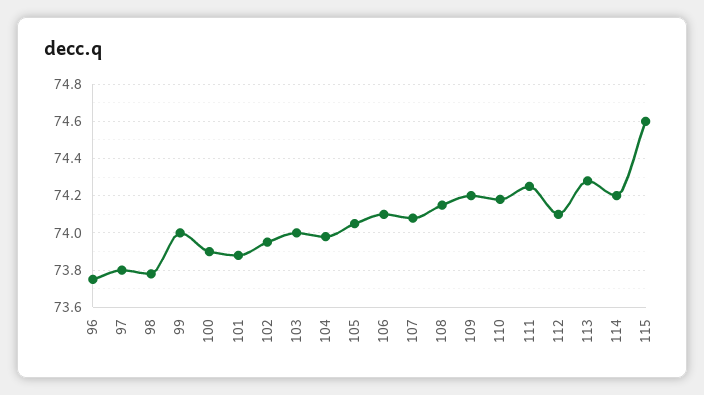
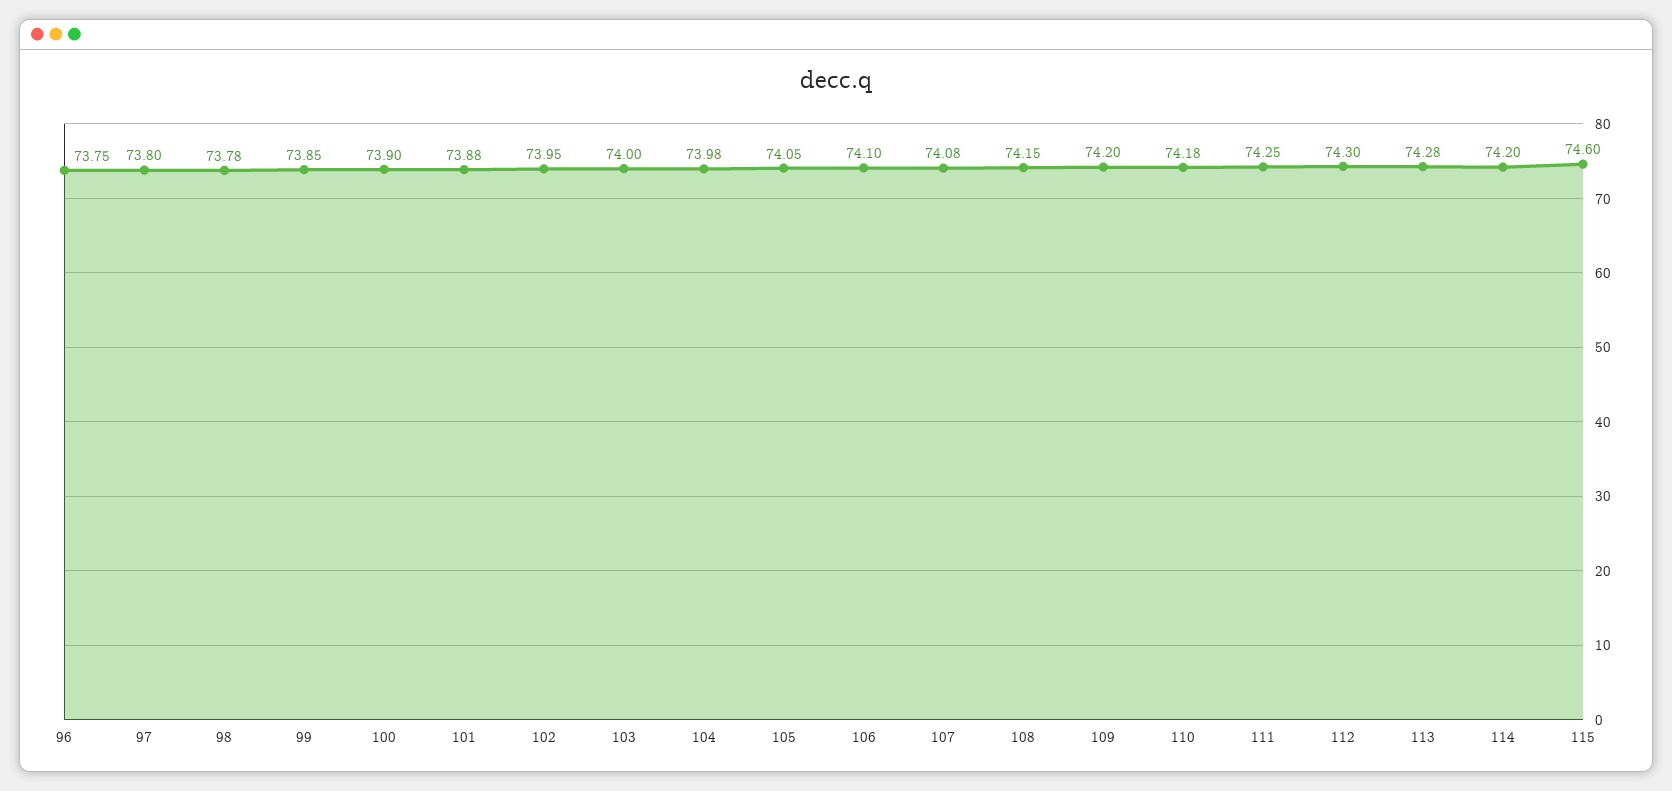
99: 74 -> 73.85
112: 74.1 -> 74.3

